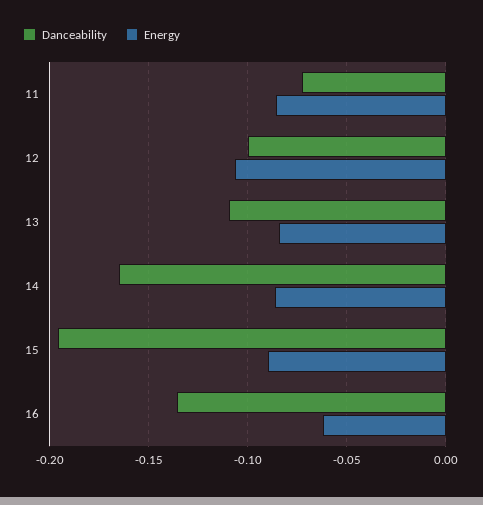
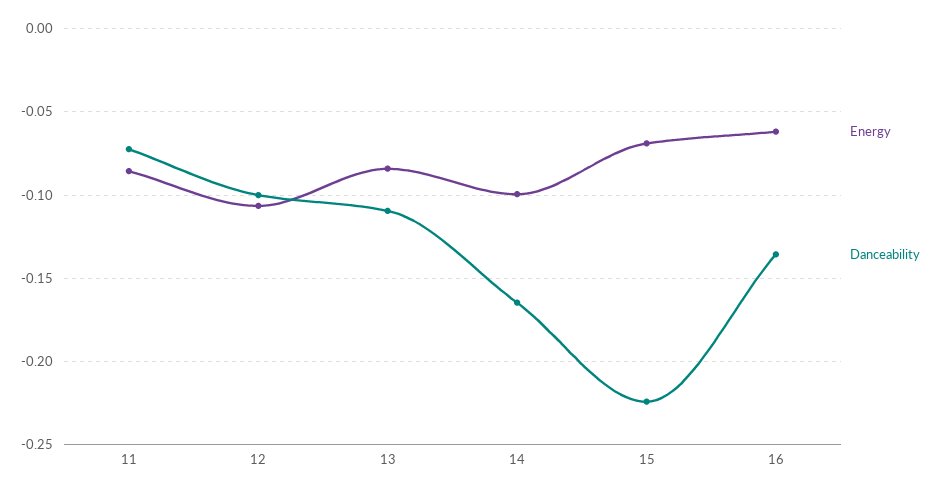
Energy, 14: -0.085 -> -0.1
Danceability, 15: -0.195 -> -0.225
Energy, 15: -0.09 -> -0.07

